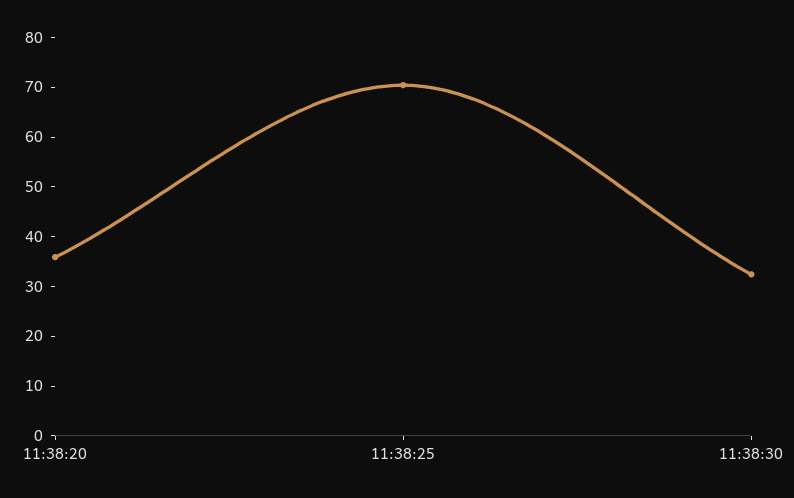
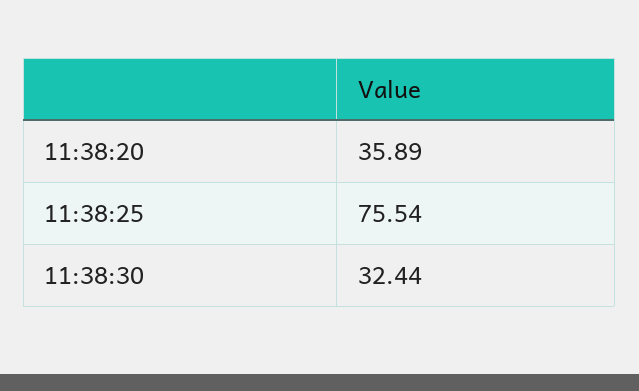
11:38:25: 70 -> 75.54

